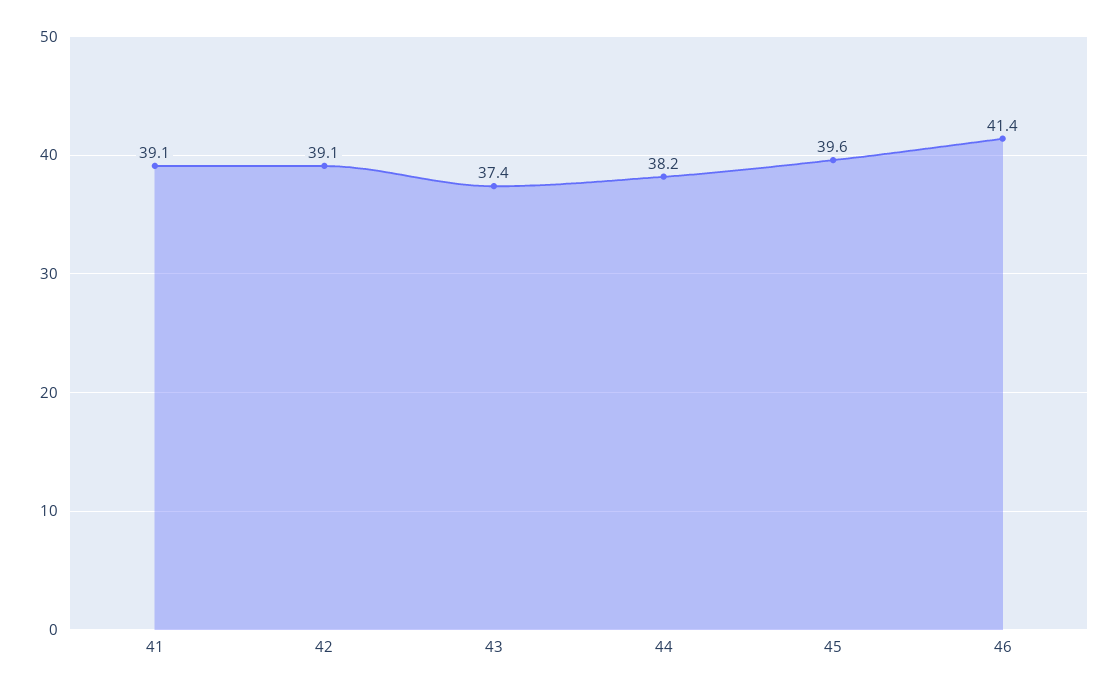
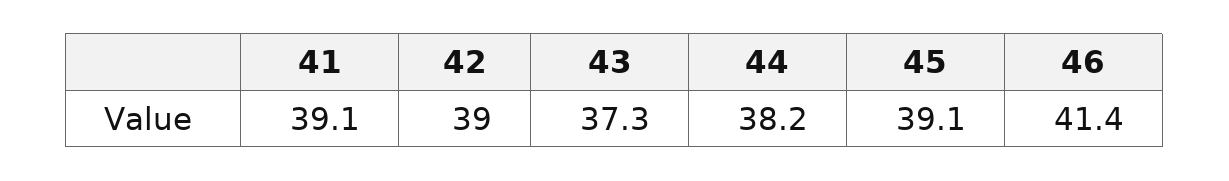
42: 39.1 -> 39
43: 37.4 -> 37.3
45: 39.6 -> 39.1

